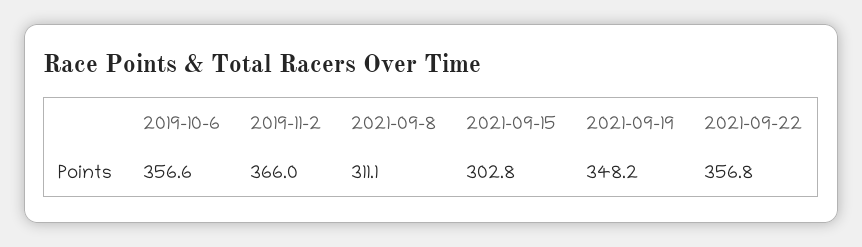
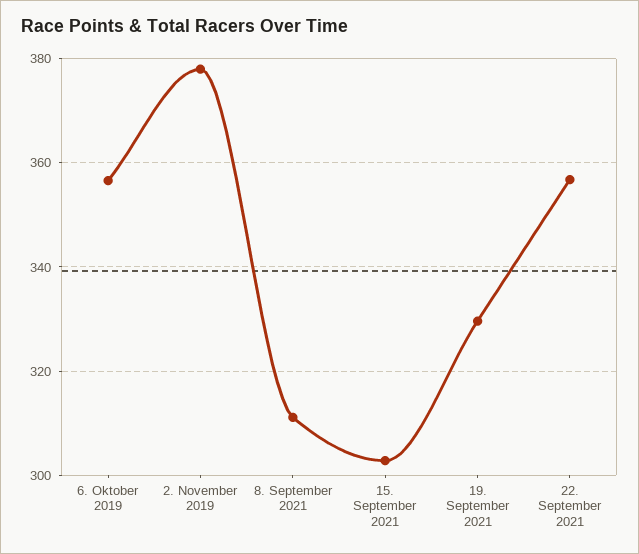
2019-11-2: 366 -> 378
2021-09-19: 348.2 -> 330

